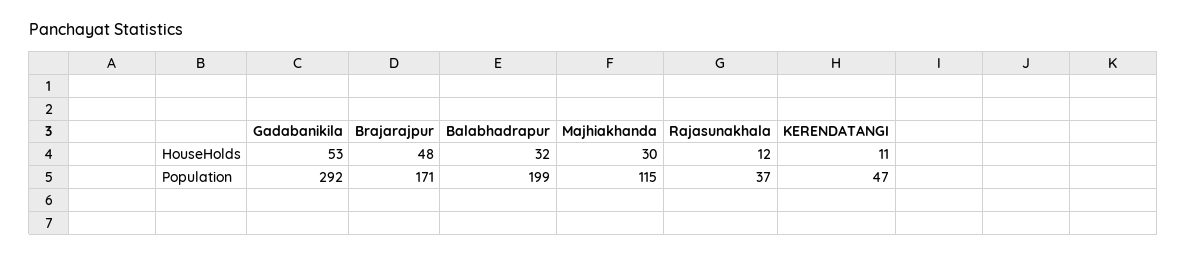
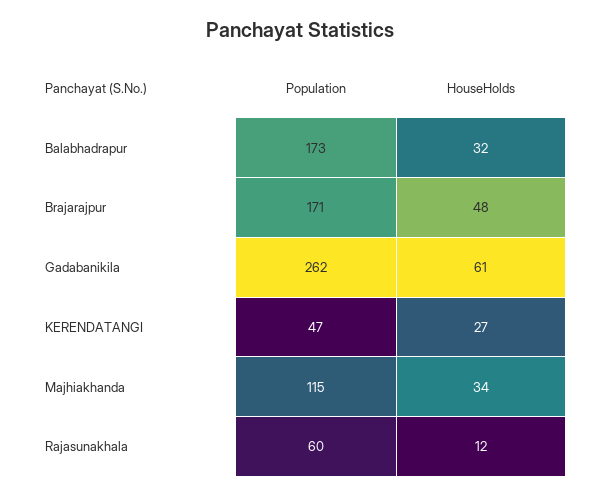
Gadabanikila, HouseHolds: 53 -> 61
Majhiakhanda, HouseHolds: 30 -> 34
KERENDATANGI, HouseHolds: 11 -> 27
Gadabanikila, Population: 292 -> 262
Balabhadrapur, Population: 199 -> 173
Rajasunakhala, Population: 37 -> 60

